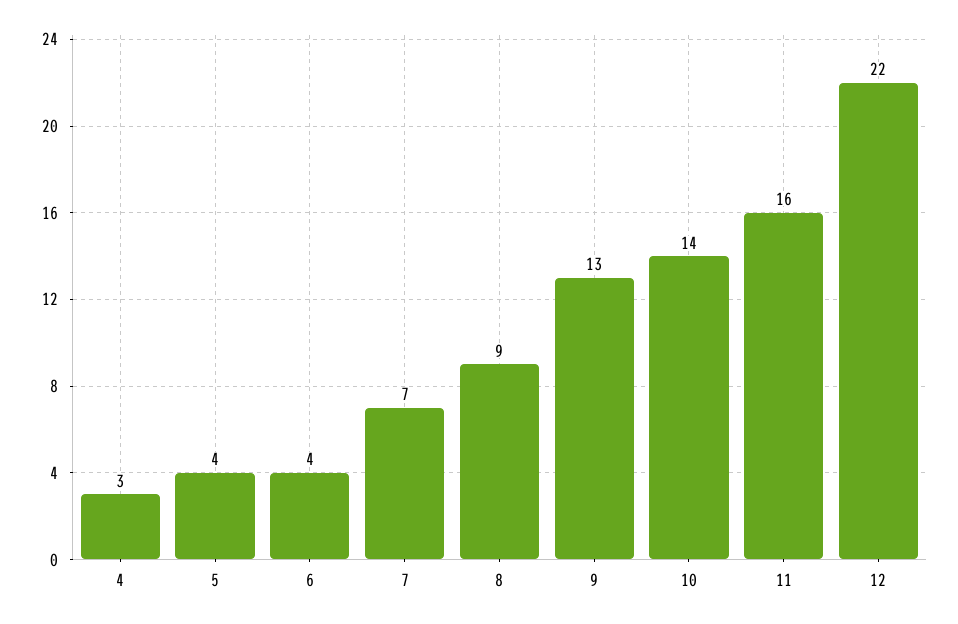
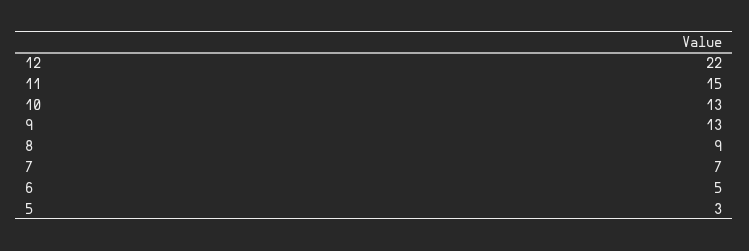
4: 3 -> none
5: 4 -> 3
6: 4 -> 5
10: 14 -> 13
11: 16 -> 15

